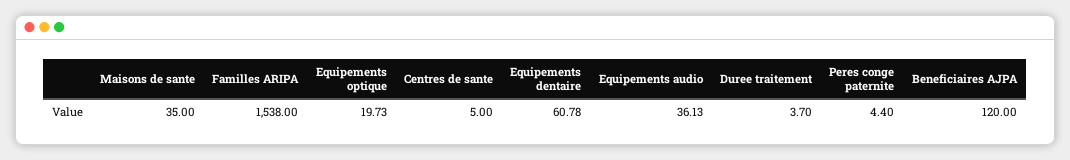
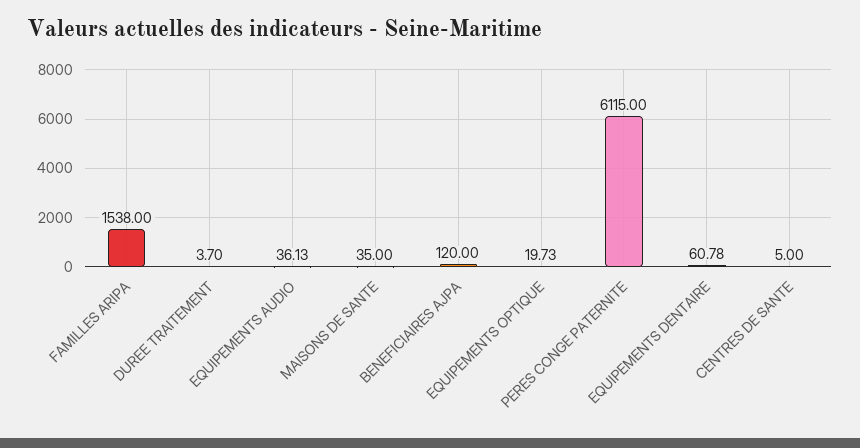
Peres conge paternite: 4.4 -> 6115

